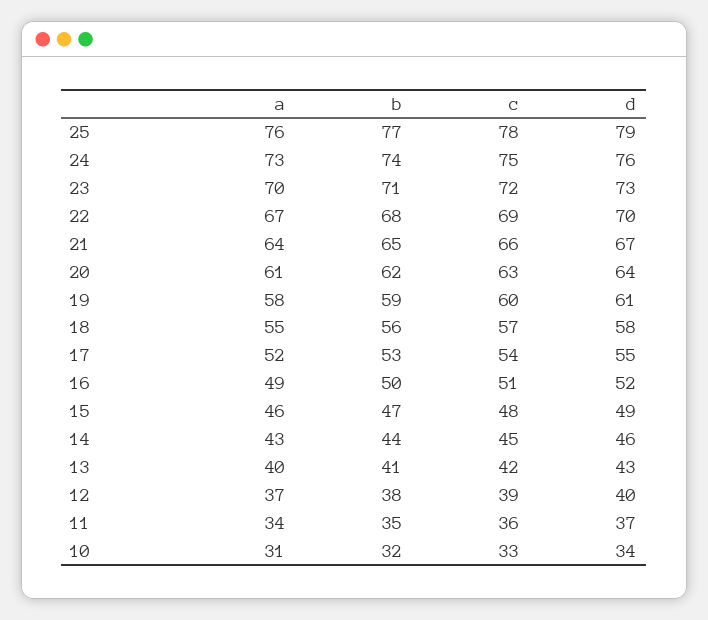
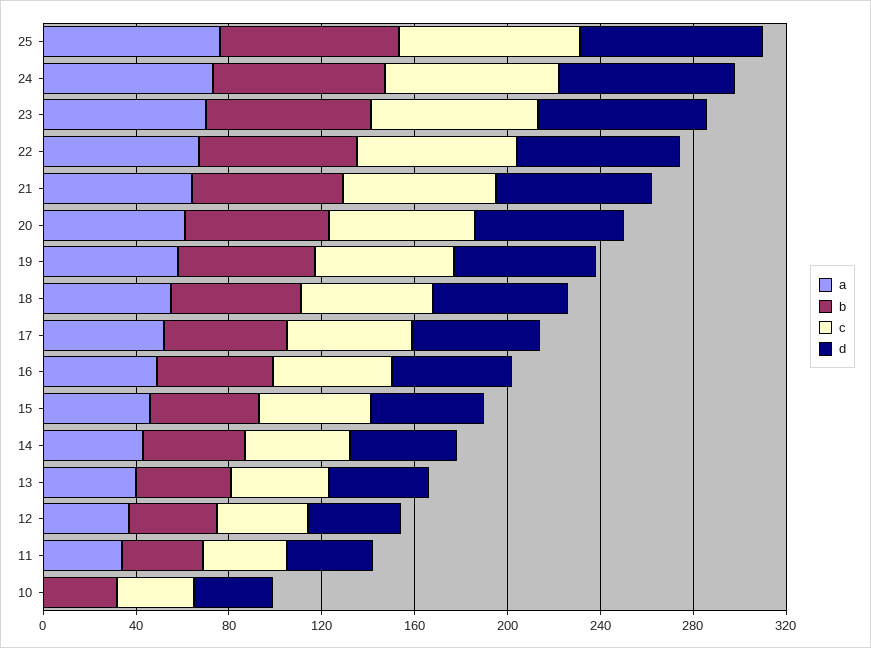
a, 10: 31 -> 0

